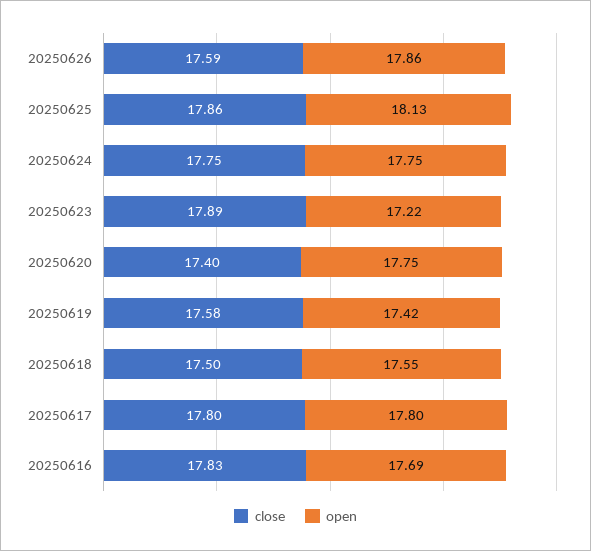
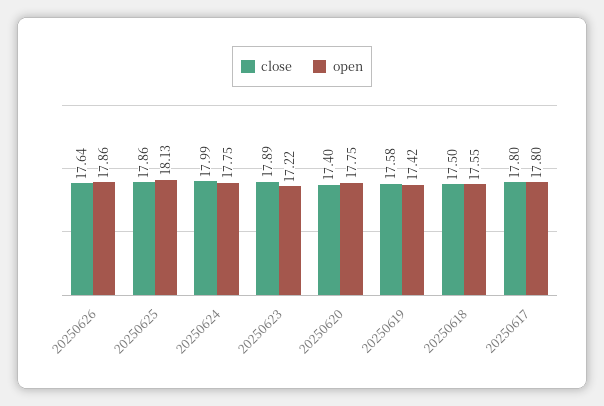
close, 20250626: 17.59 -> 17.64
close, 20250624: 17.75 -> 17.99
close, 20250616: 17.83 -> none
open, 20250616: 17.69 -> none

